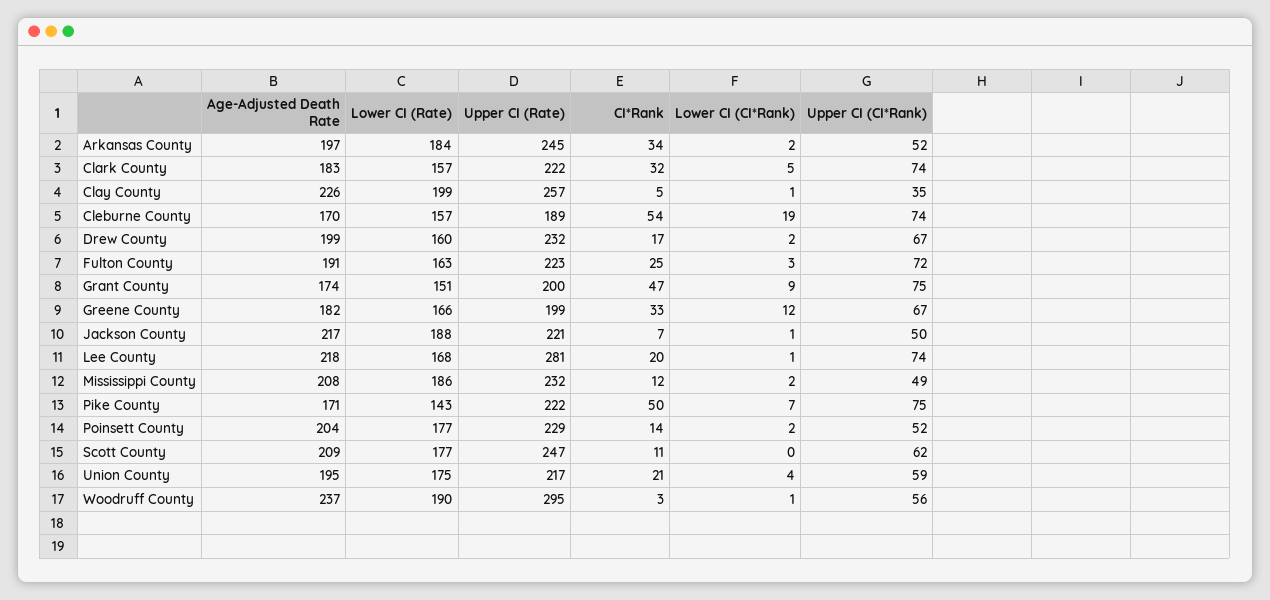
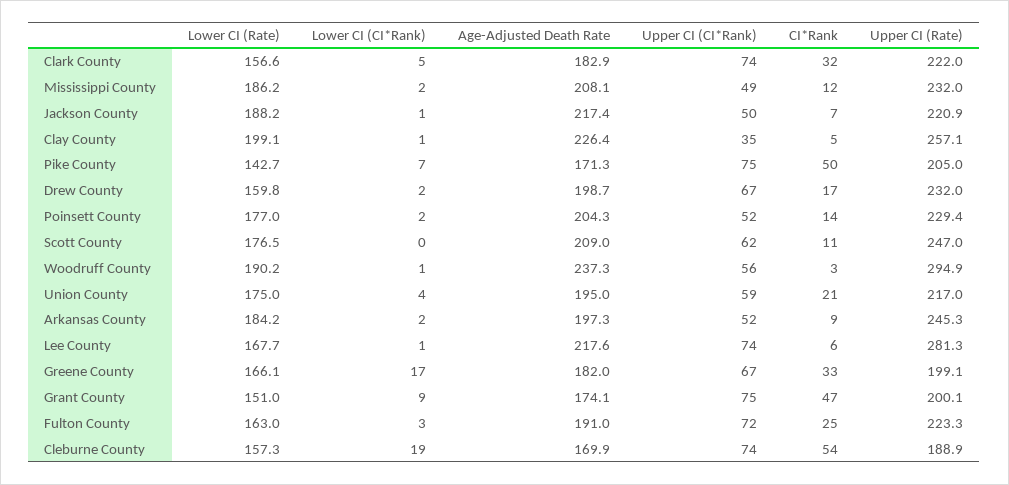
CI*Rank, Arkansas County: 34 -> 9
Lower CI (CI*Rank), Greene County: 12 -> 17
CI*Rank, Lee County: 20 -> 6
Upper CI (Rate), Pike County: 222 -> 205

